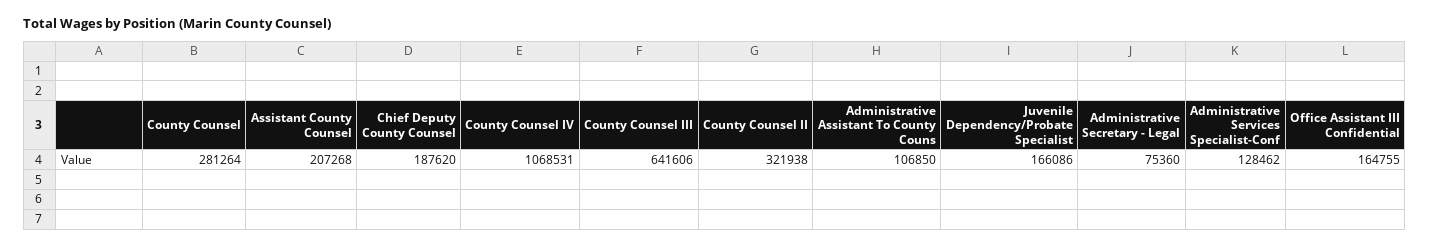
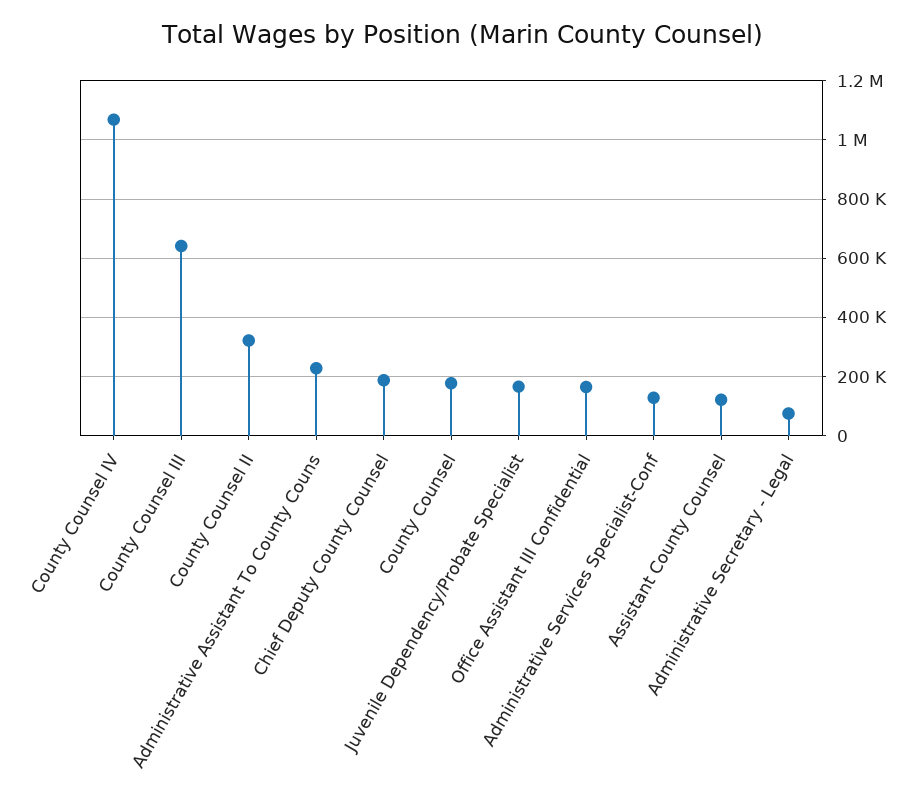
County Counsel: 281264 -> 175000
Assistant County Counsel: 207268 -> 125000
Administrative Assistant To County Couns: 106850 -> 225000

